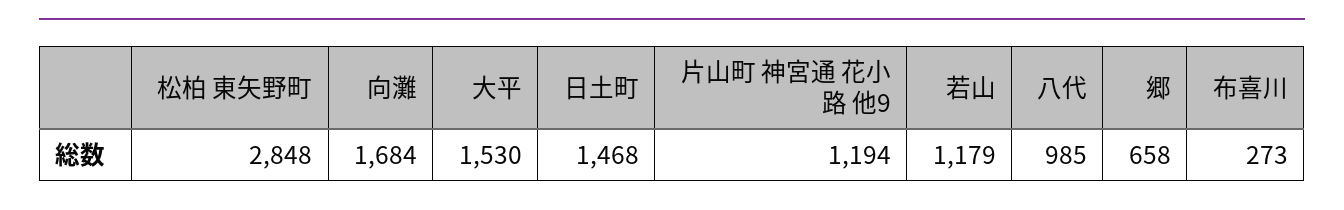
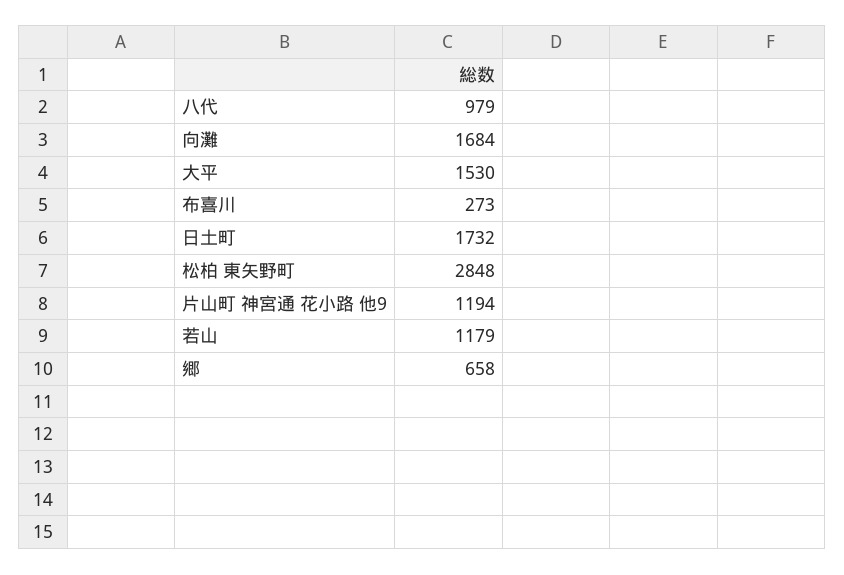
日土町: 1468 -> 1732
八代: 985 -> 979

